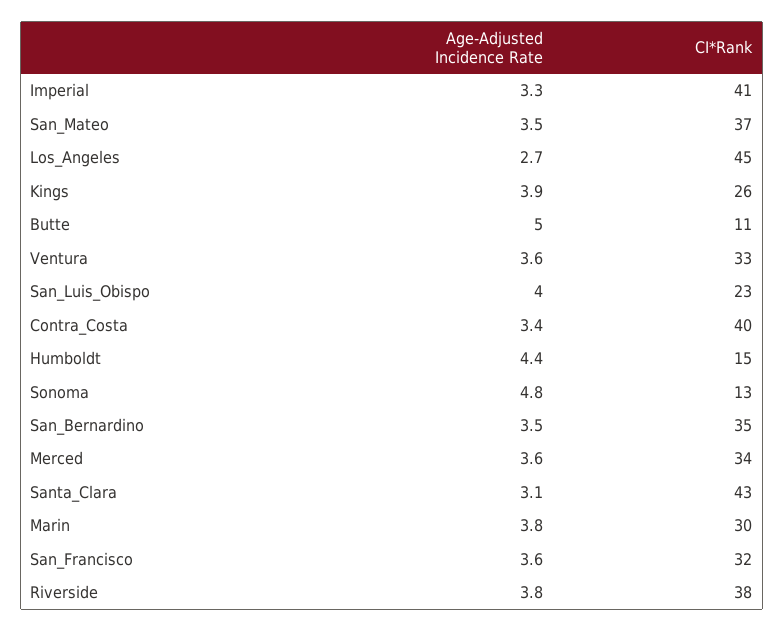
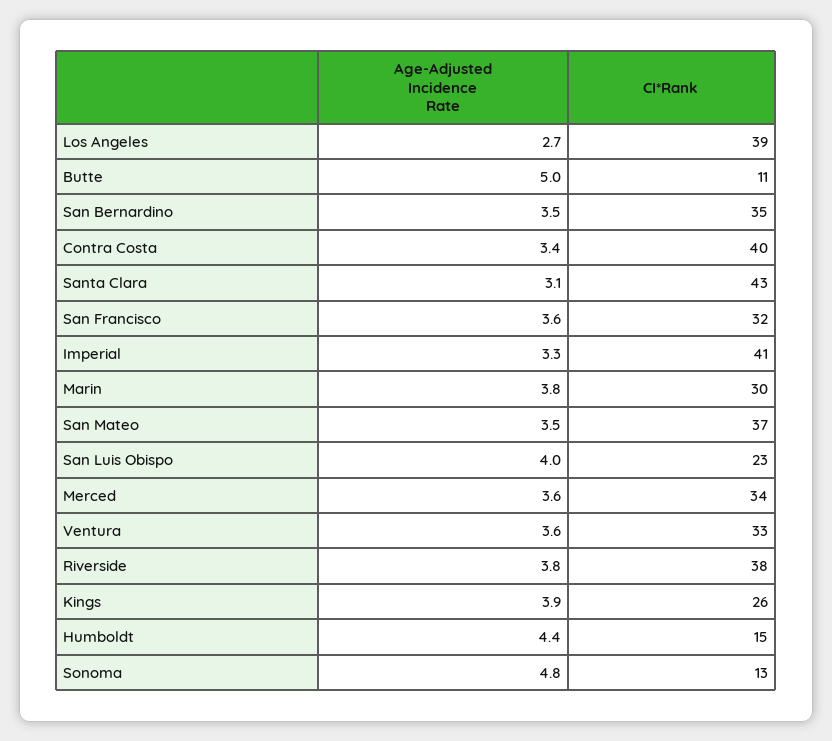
CI*Rank, Los_Angeles: 45 -> 39

